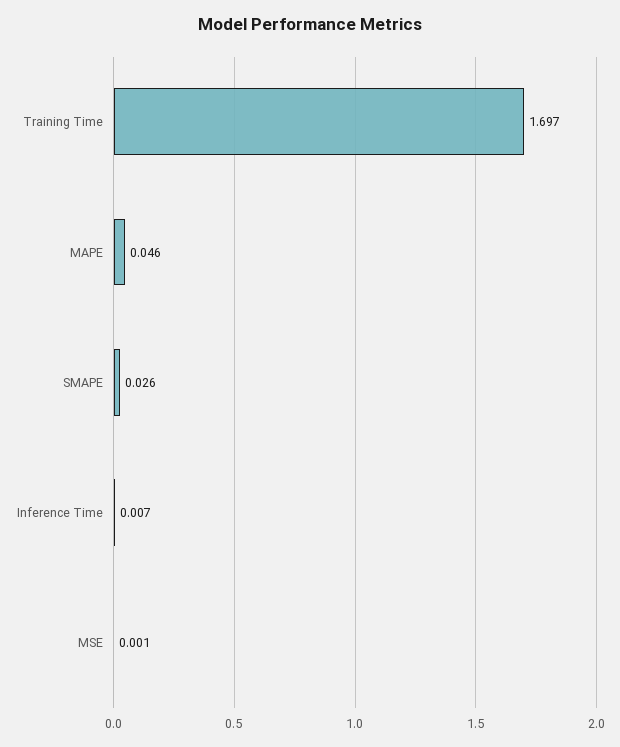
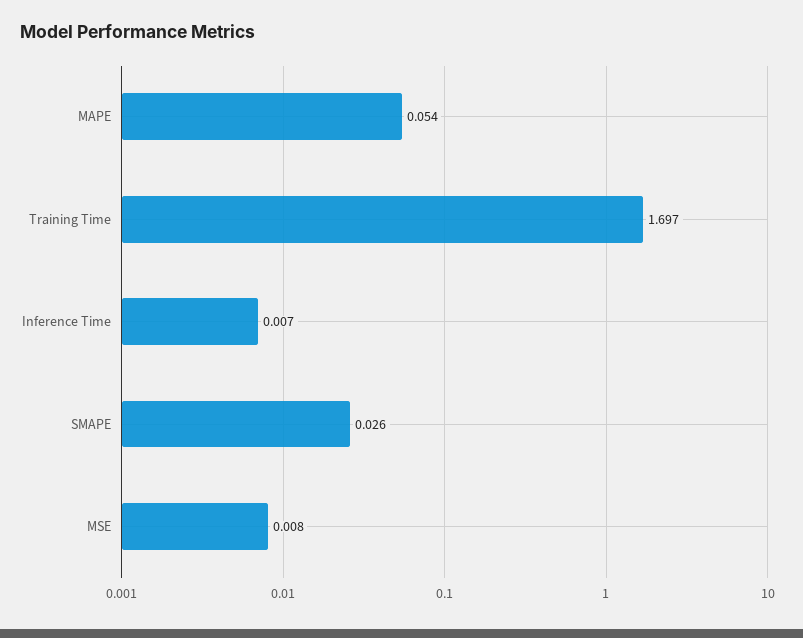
MAPE: 0.046 -> 0.054
MSE: 0.001 -> 0.008

